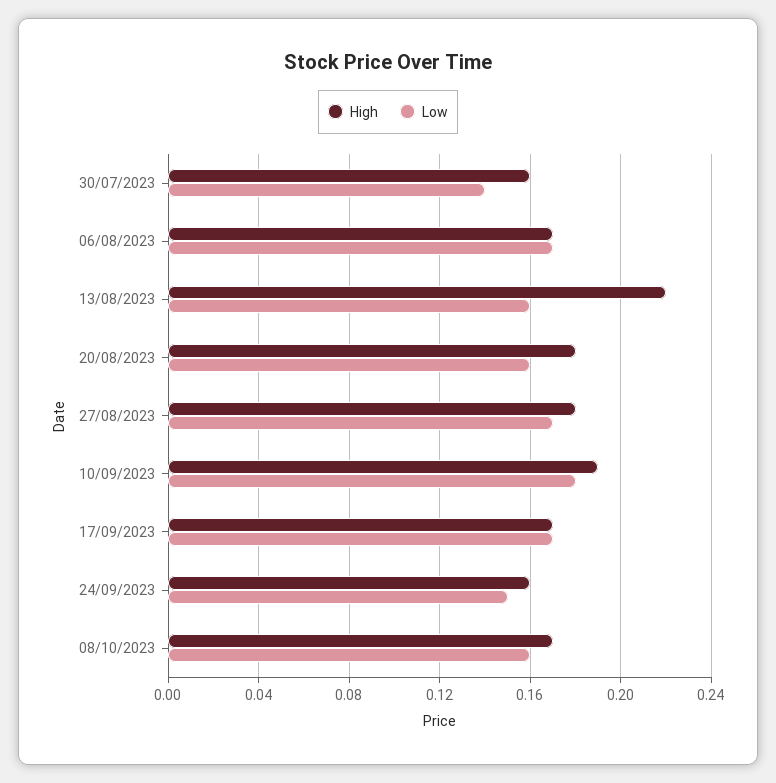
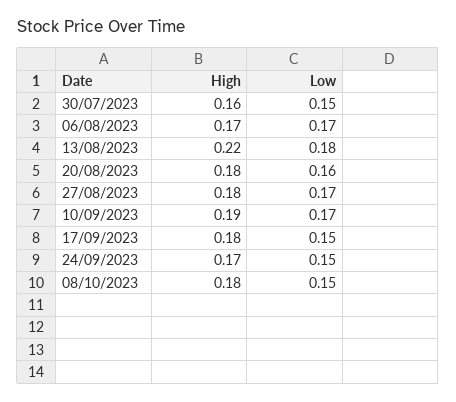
Low, 30/07/2023: 0.14 -> 0.15
Low, 13/08/2023: 0.16 -> 0.18
Low, 10/09/2023: 0.18 -> 0.17
High, 17/09/2023: 0.17 -> 0.18
Low, 17/09/2023: 0.17 -> 0.15
High, 24/09/2023: 0.16 -> 0.17
High, 08/10/2023: 0.17 -> 0.18
Low, 08/10/2023: 0.16 -> 0.15

